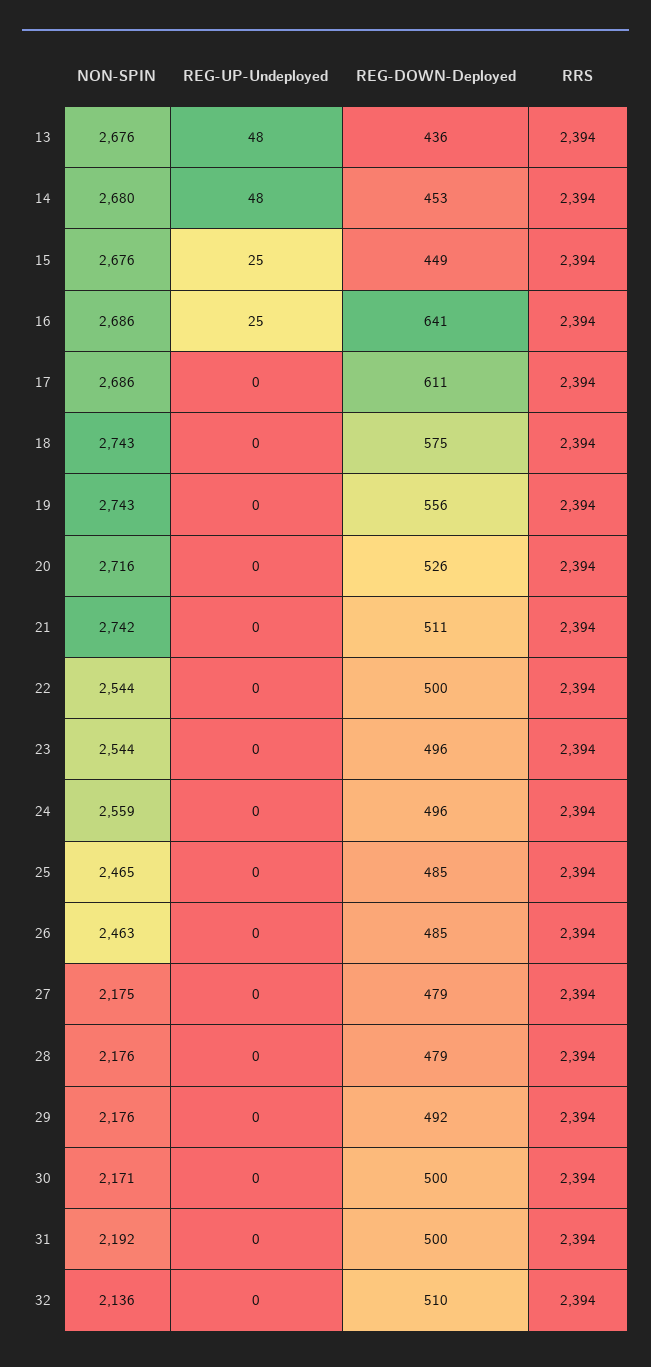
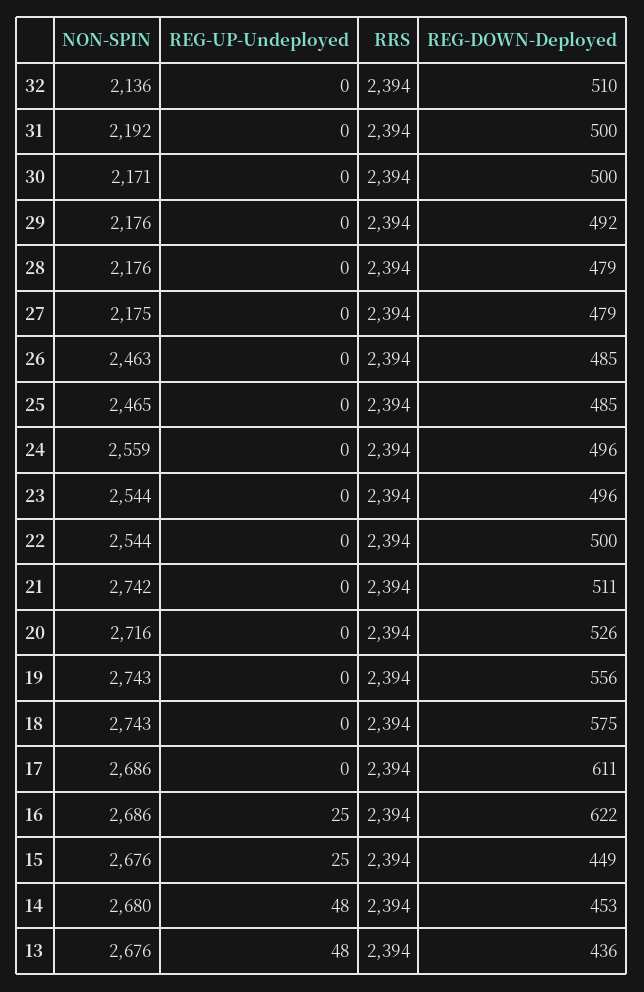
REG-DOWN-Deployed, 16: 641 -> 622

